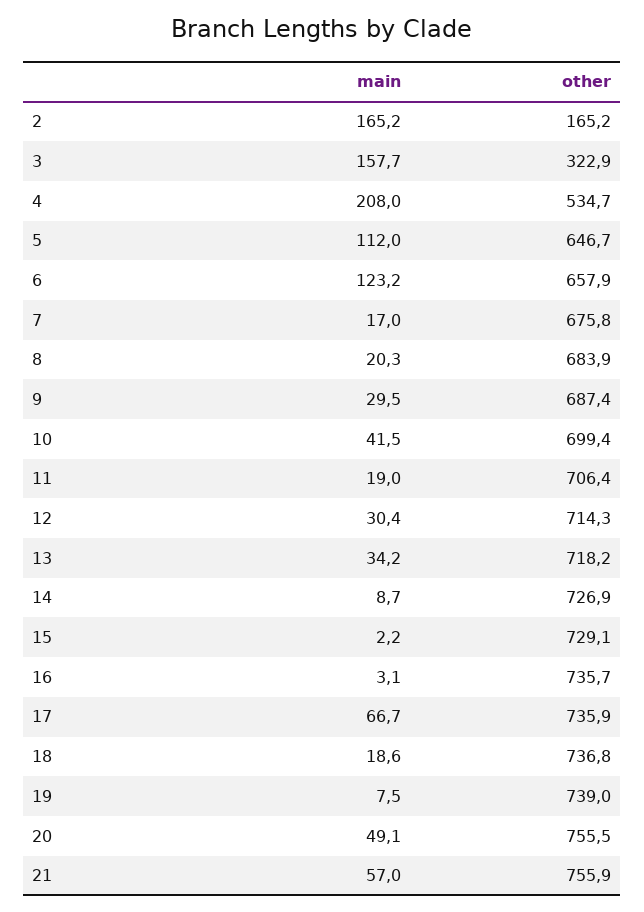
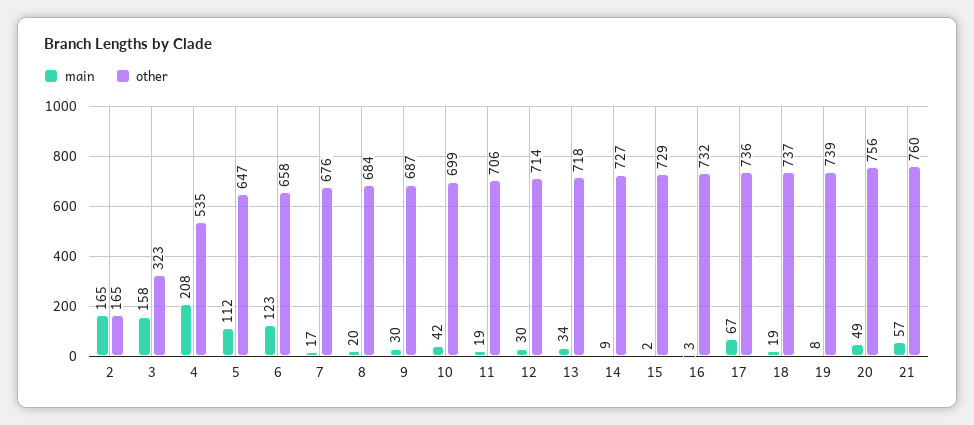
other, 16: 735.7 -> 732
other, 21: 755.9 -> 760

